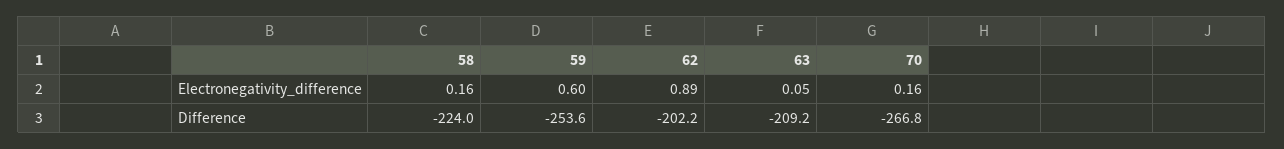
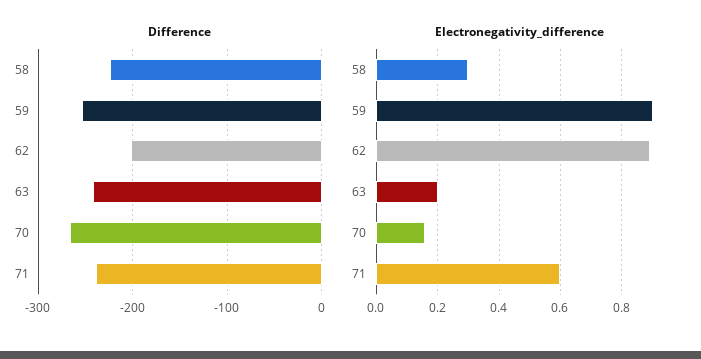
Electronegativity_difference, 58: 0.16 -> 0.3
Electronegativity_difference, 59: 0.6 -> 0.9
Electronegativity_difference, 63: 0.05 -> 0.2
Difference, 63: -209.2 -> -240
Difference, 71: none -> -240
Electronegativity_difference, 71: none -> 0.6

